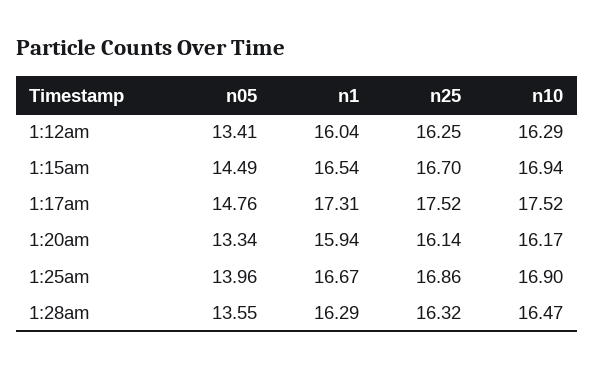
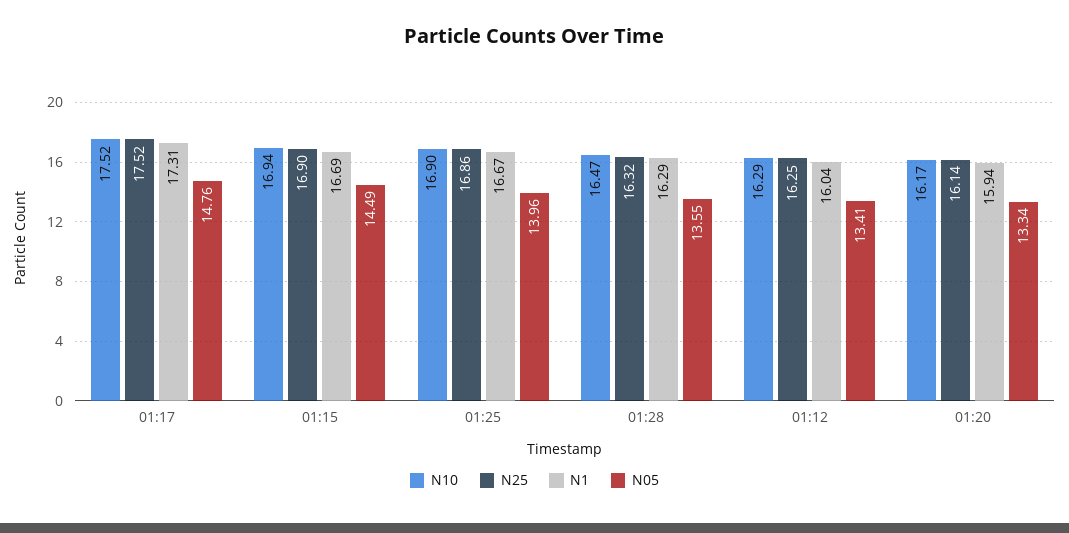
n1, 1:15am: 16.54 -> 16.69
n25, 1:15am: 16.7 -> 16.9

